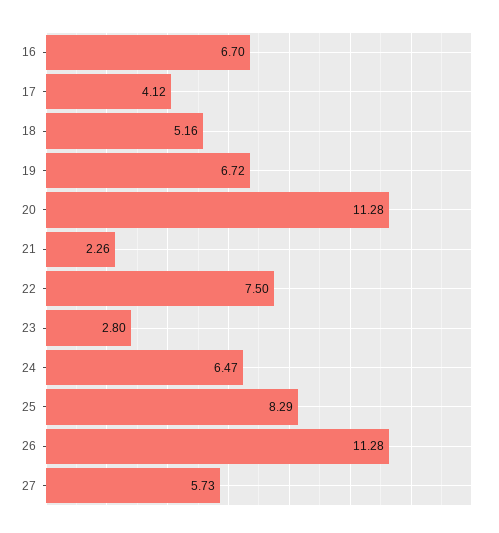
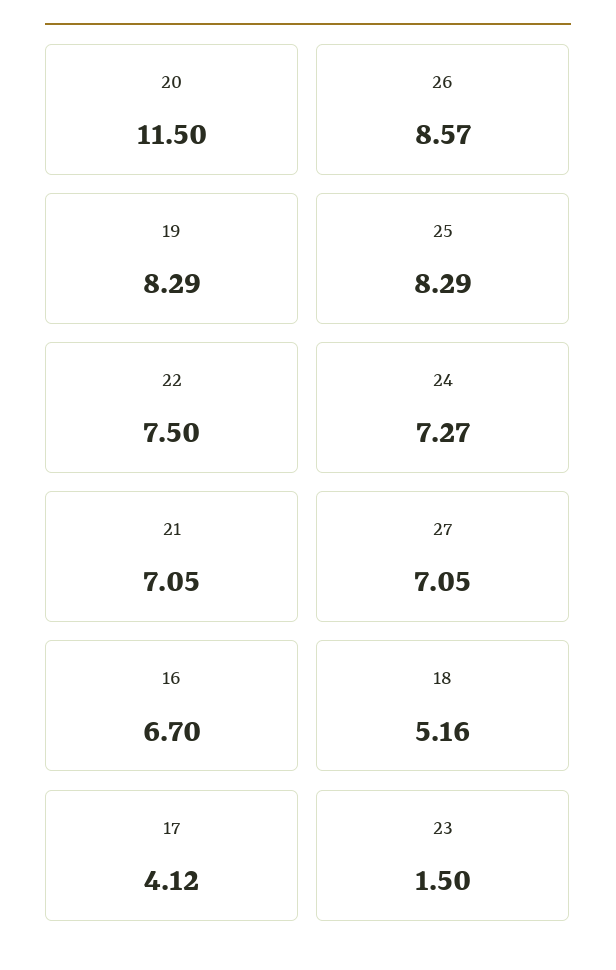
19: 6.72 -> 8.29
20: 11.28 -> 11.5
21: 2.26 -> 7.05
23: 2.8 -> 1.5
24: 6.47 -> 7.27
26: 11.28 -> 8.57
27: 5.73 -> 7.05

